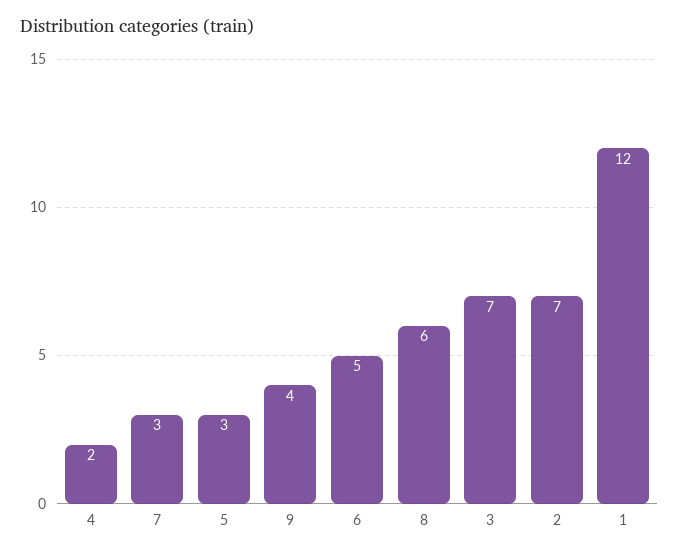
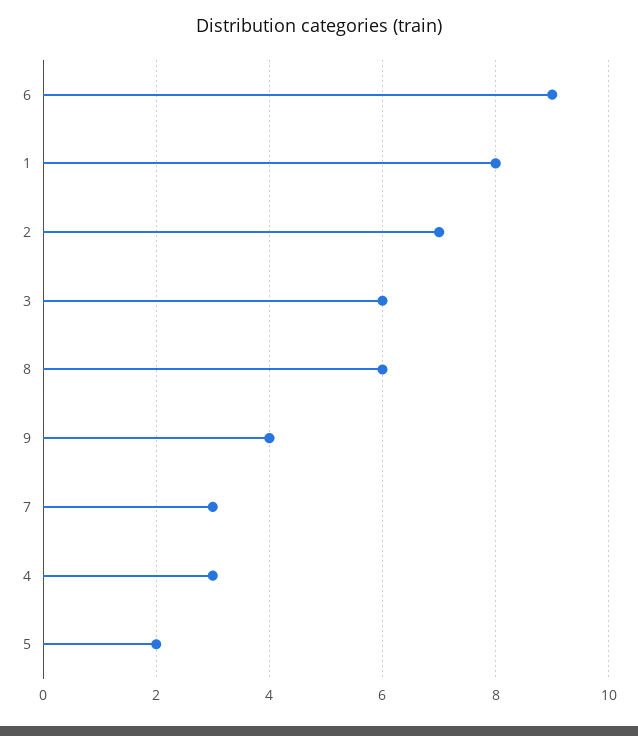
4: 2 -> 3
5: 3 -> 2
6: 5 -> 9
3: 7 -> 6
1: 12 -> 8

